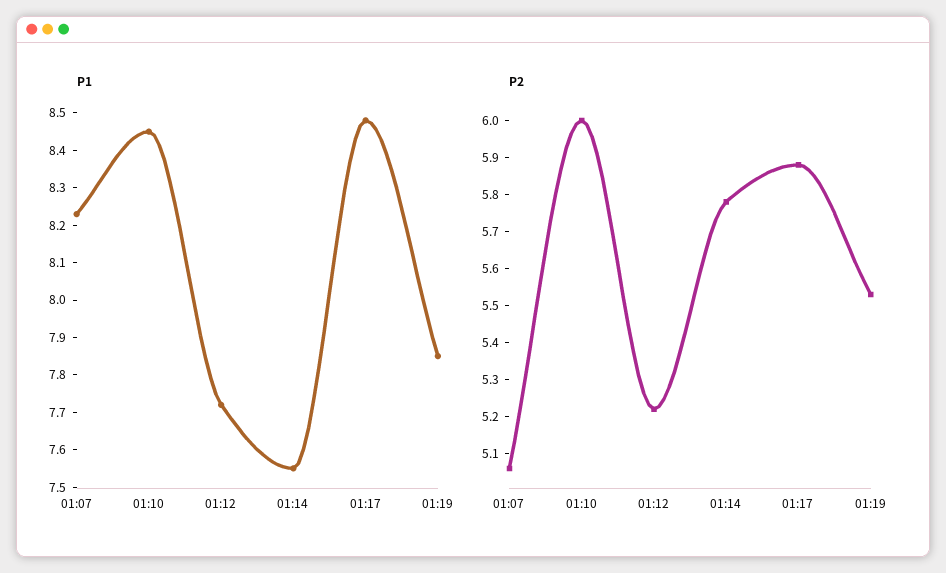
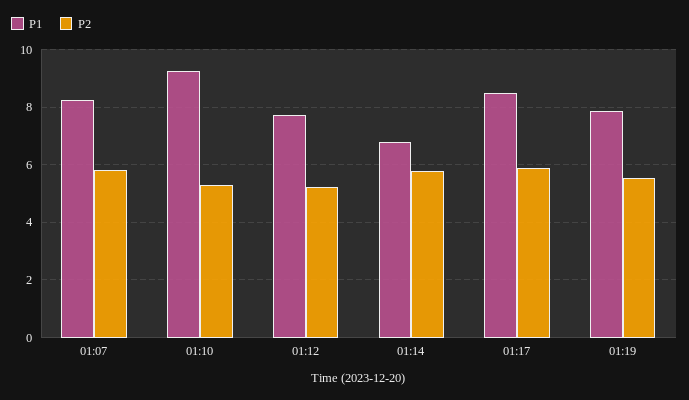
P1, 01:10: 8.45 -> 9.25
P1, 01:14: 7.55 -> 6.75
P2, 01:07: 5.05 -> 5.75
P2, 01:10: 6 -> 5.25

